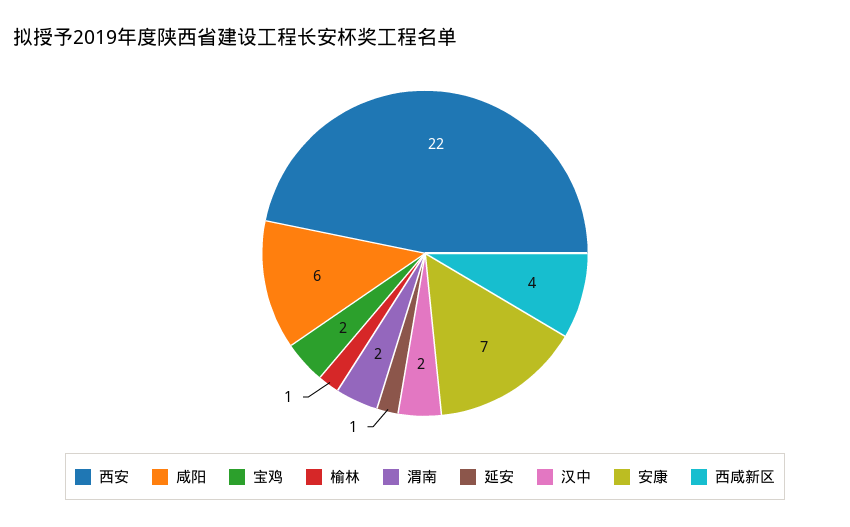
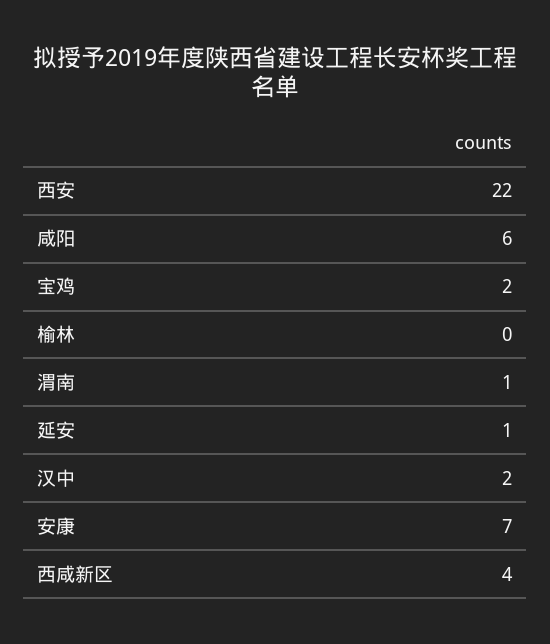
榆林: 1 -> 0
渭南: 2 -> 1

